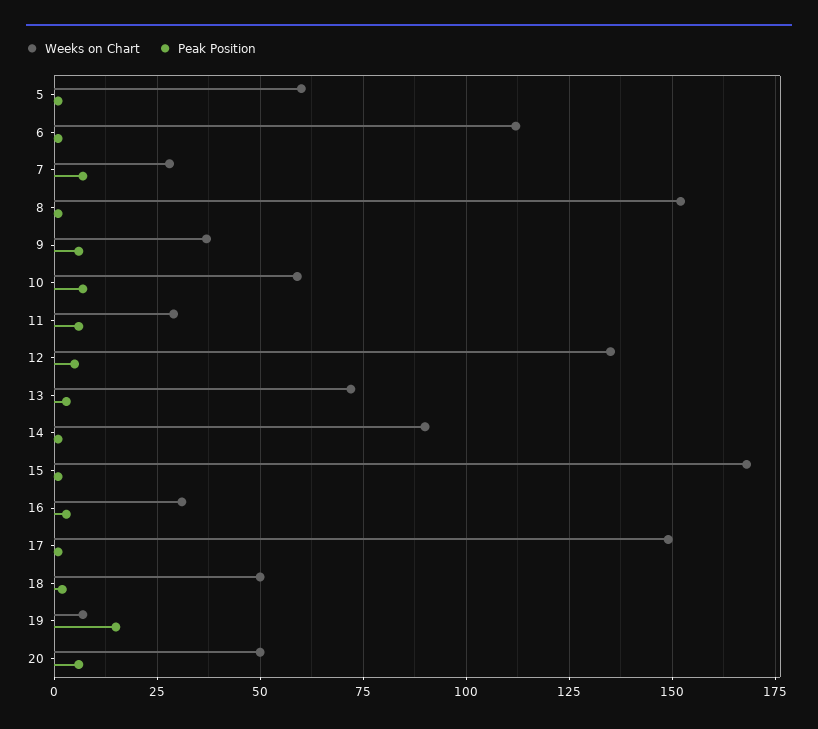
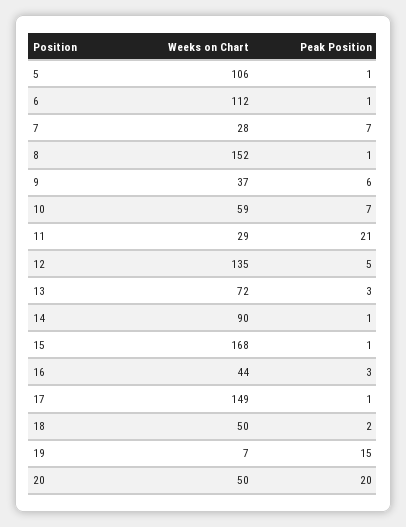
Weeks on Chart, 5: 60 -> 106
Peak Position, 11: 5 -> 21
Weeks on Chart, 16: 30 -> 44
Peak Position, 20: 5 -> 20

